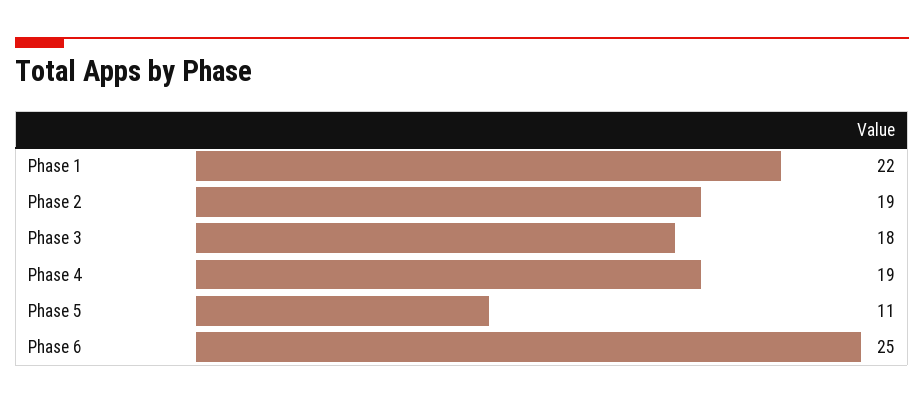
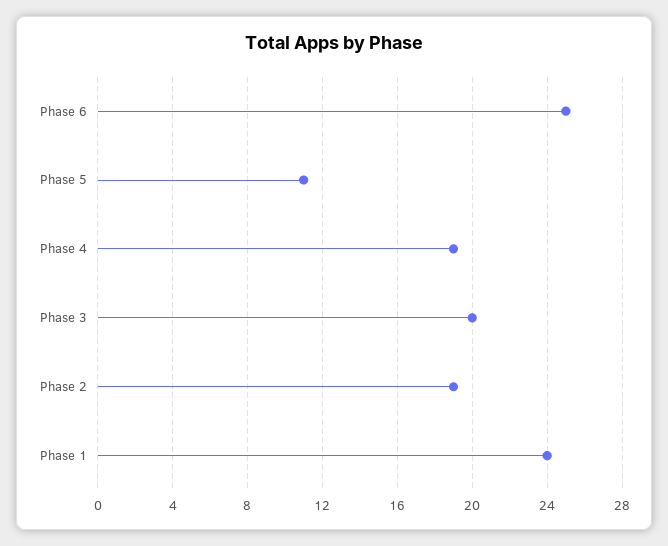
Phase 1: 22 -> 24
Phase 3: 18 -> 20

